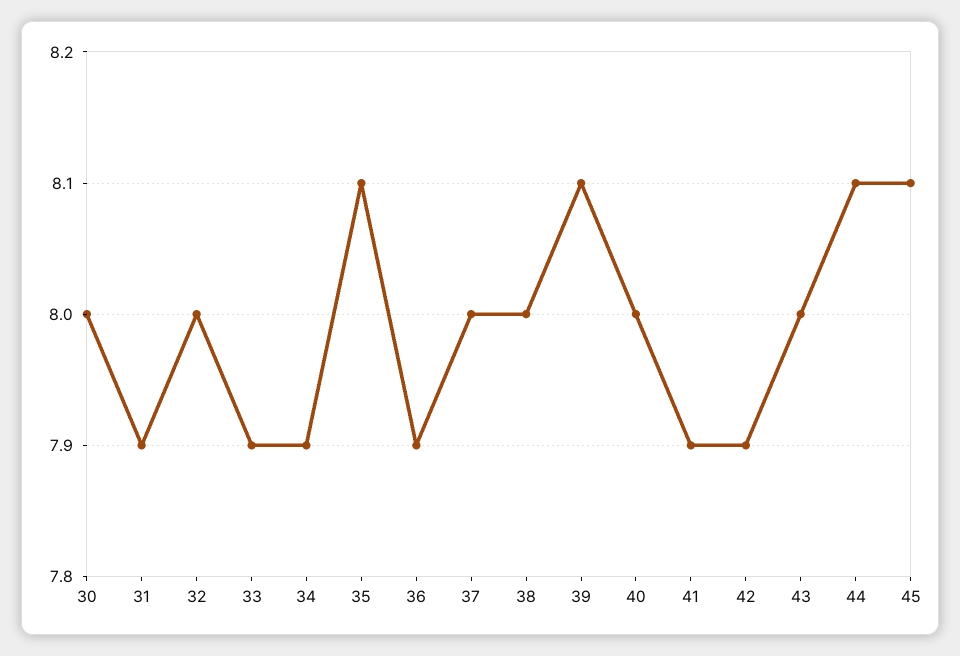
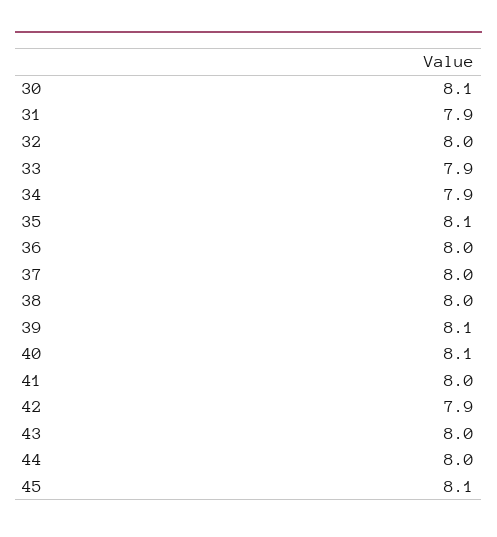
30: 8 -> 8.1
36: 7.9 -> 8
40: 8 -> 8.1
41: 7.9 -> 8
44: 8.1 -> 8

